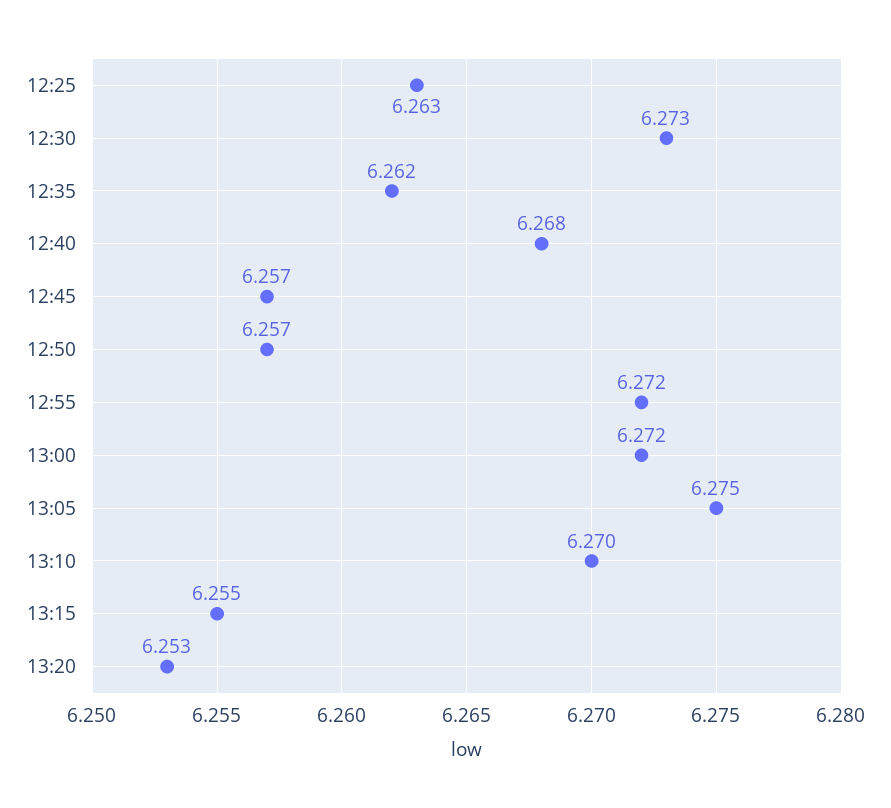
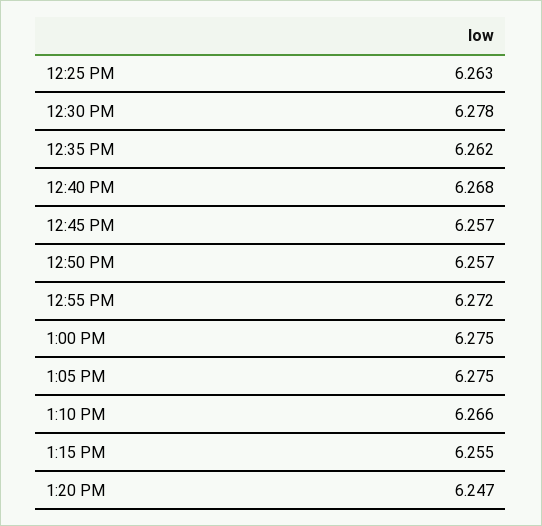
12:30: 6.273 -> 6.278
13:00: 6.272 -> 6.275
13:10: 6.27 -> 6.266
13:20: 6.253 -> 6.247

